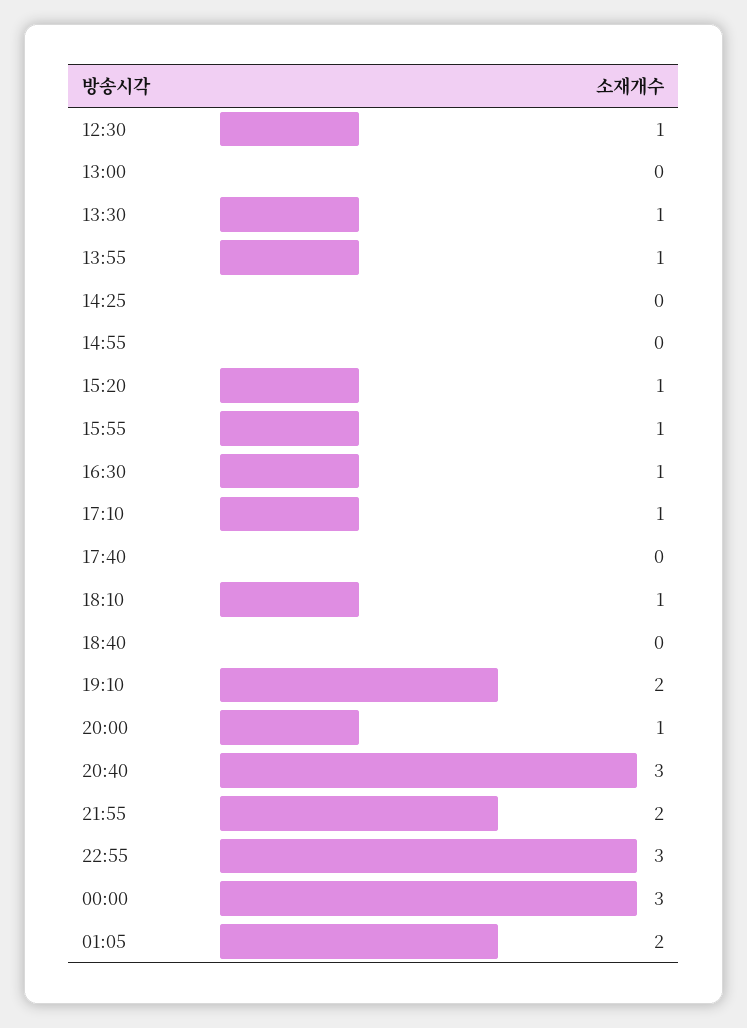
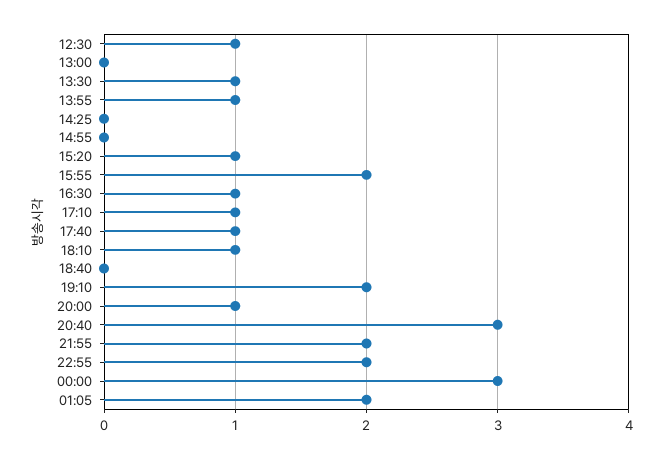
15:55: 1 -> 2
17:40: 0 -> 1
22:55: 3 -> 2

